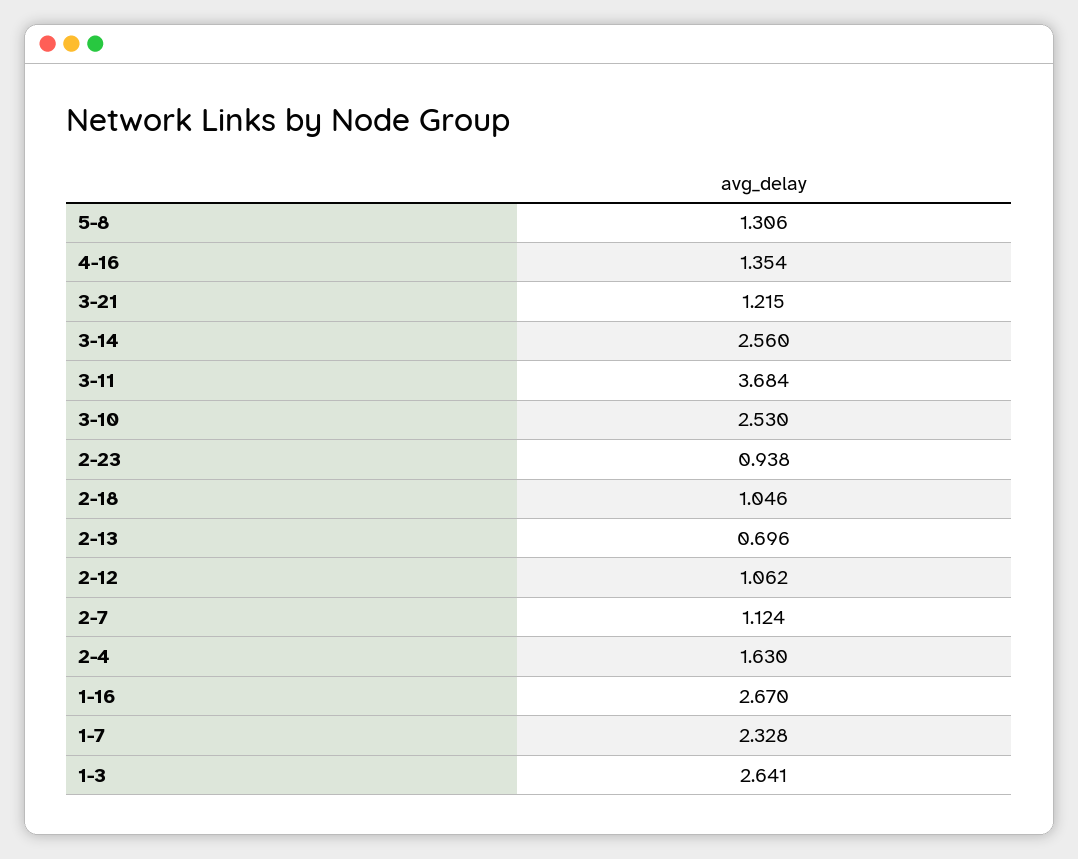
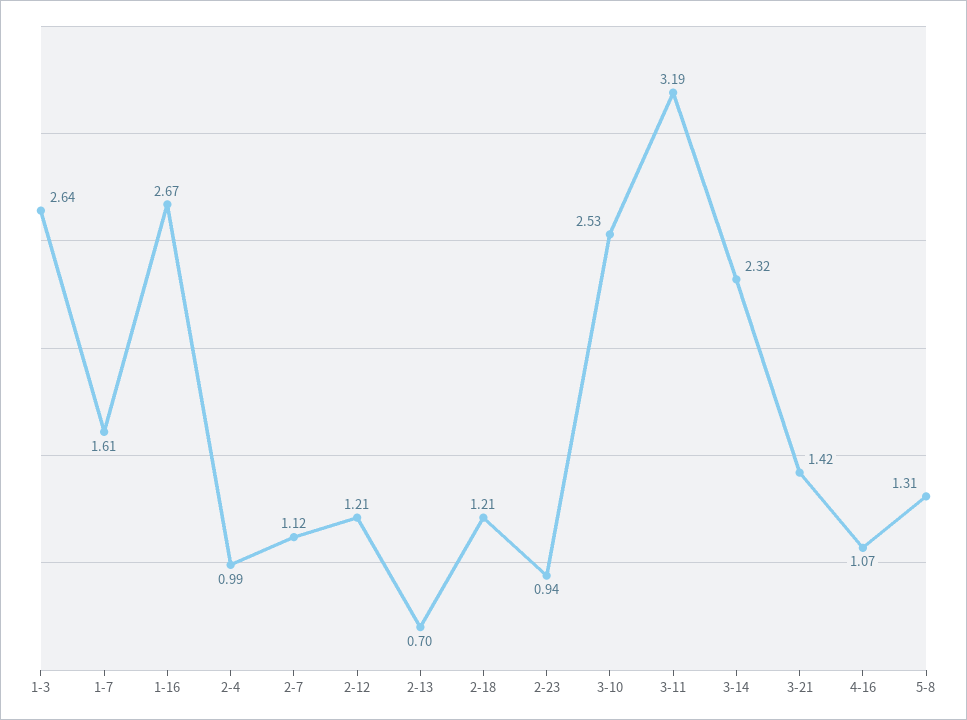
4-16: 1.354 -> 1.07
3-21: 1.215 -> 1.42
3-14: 2.56 -> 2.32
3-11: 3.684 -> 3.19
2-18: 1.046 -> 1.21
2-12: 1.062 -> 1.21
2-4: 1.63 -> 0.99
1-7: 2.328 -> 1.61

